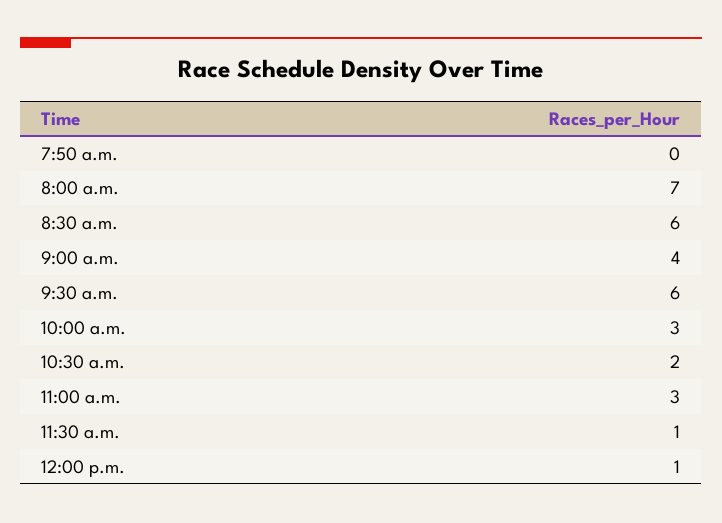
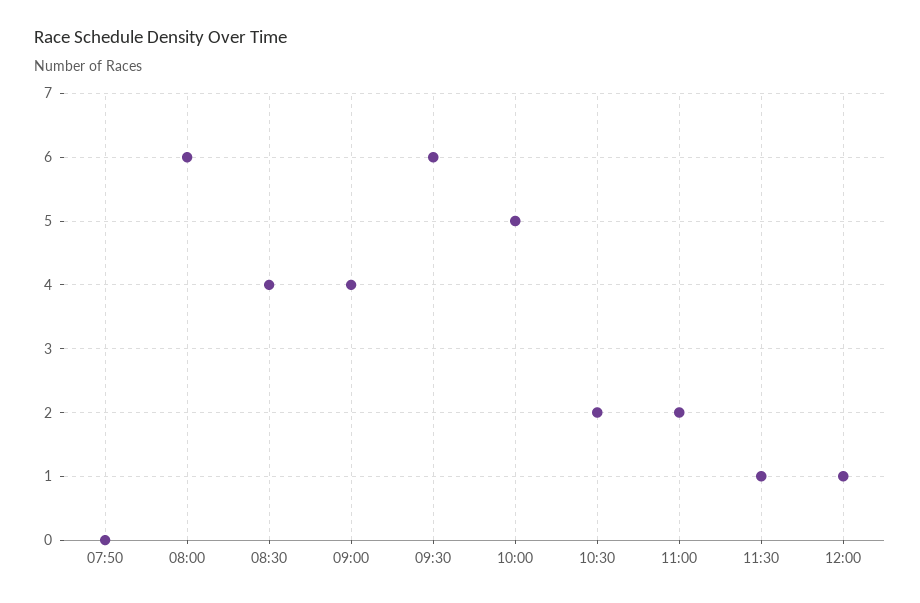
8:00 a.m.: 7 -> 6
8:30 a.m.: 6 -> 4
10:00 a.m.: 3 -> 5
11:00 a.m.: 3 -> 2

